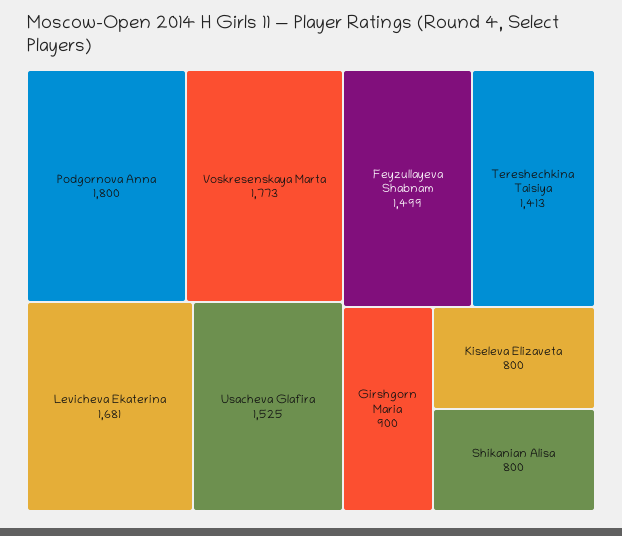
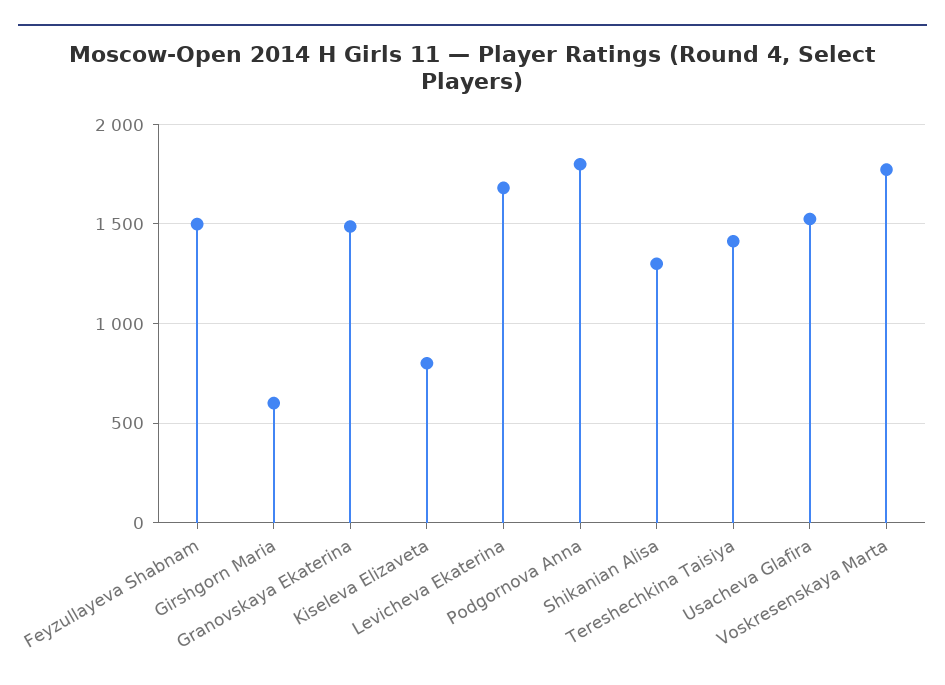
Girshgorn Maria: 900 -> 600
Shikanian Alisa: 800 -> 1300
Granovskaya Ekaterina: none -> 1500

